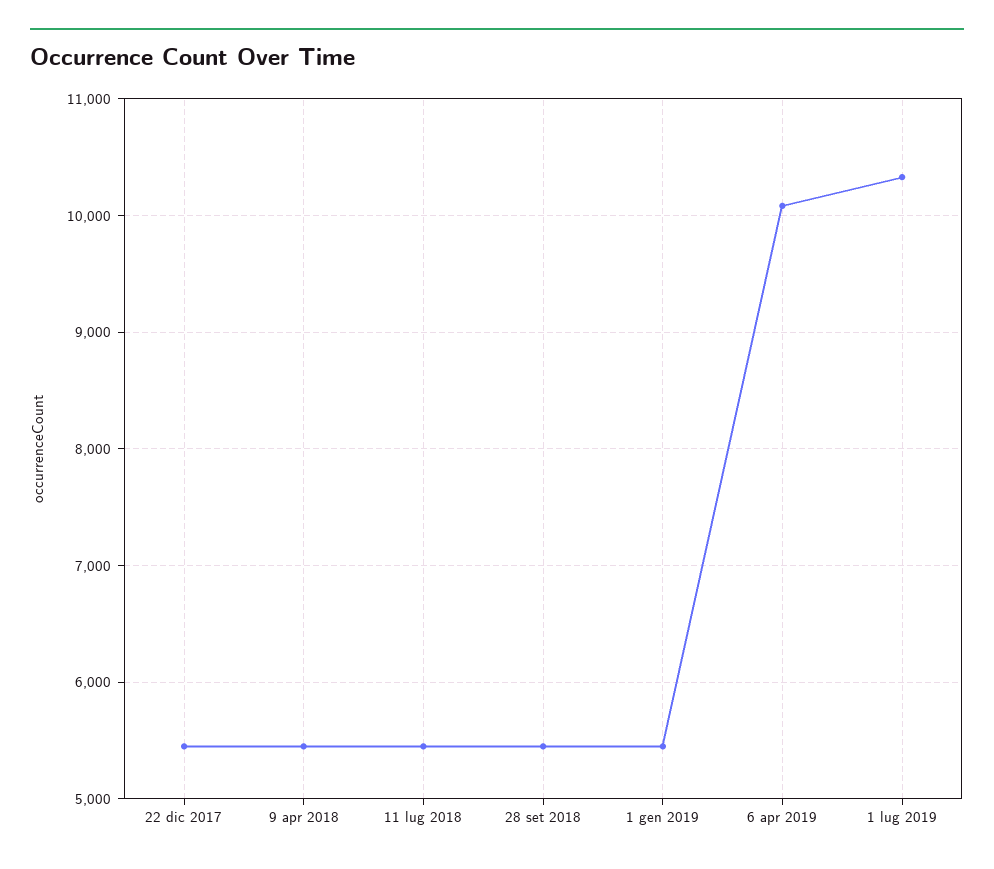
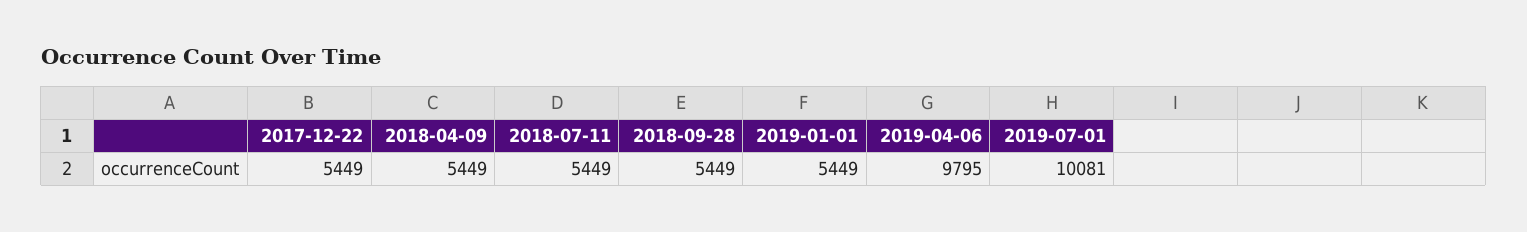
6 apr 2019: 10100 -> 9795
1 lug 2019: 10300 -> 10081

